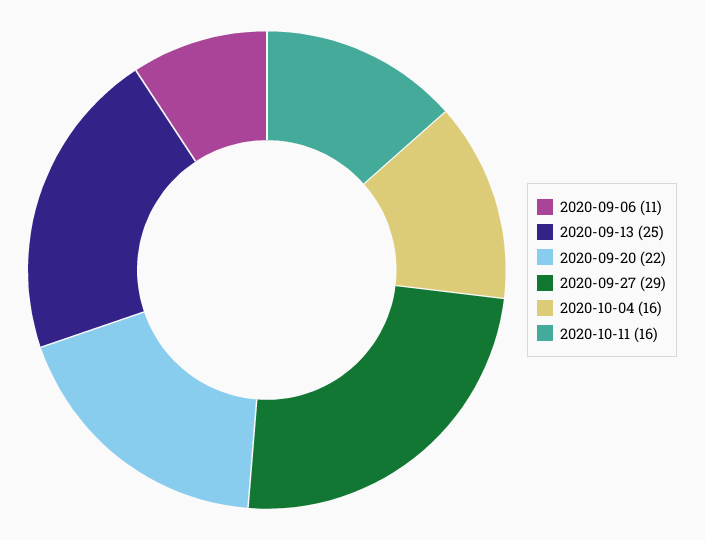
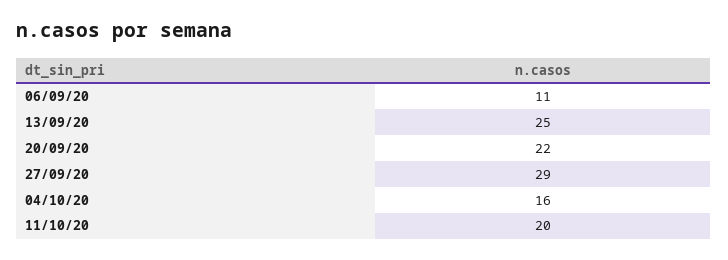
2020-10-11: 16 -> 20

